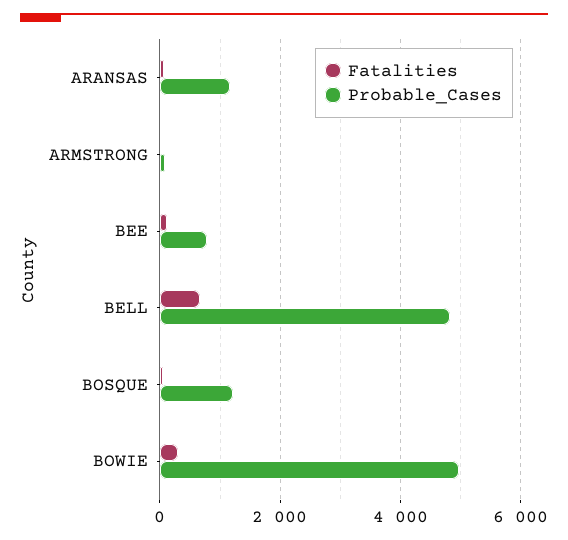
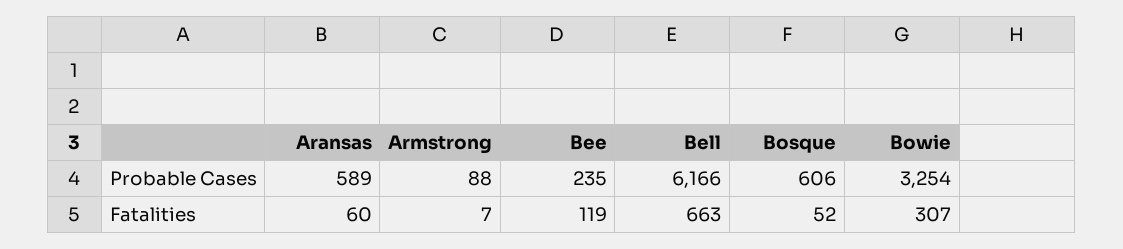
Probable_Cases, ARANSAS: 1200 -> 589
Probable_Cases, BEE: 800 -> 235
Probable_Cases, BELL: 4800 -> 6166
Probable_Cases, BOSQUE: 1200 -> 606
Probable_Cases, BOWIE: 5000 -> 3254

